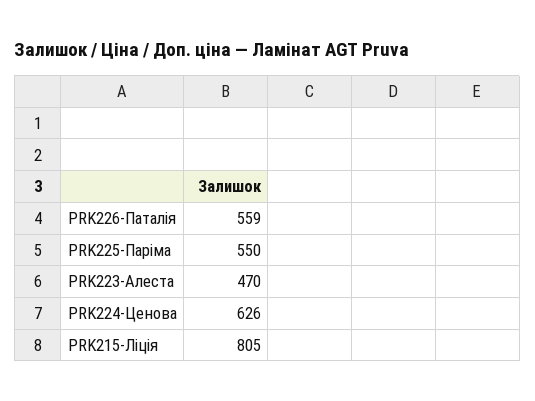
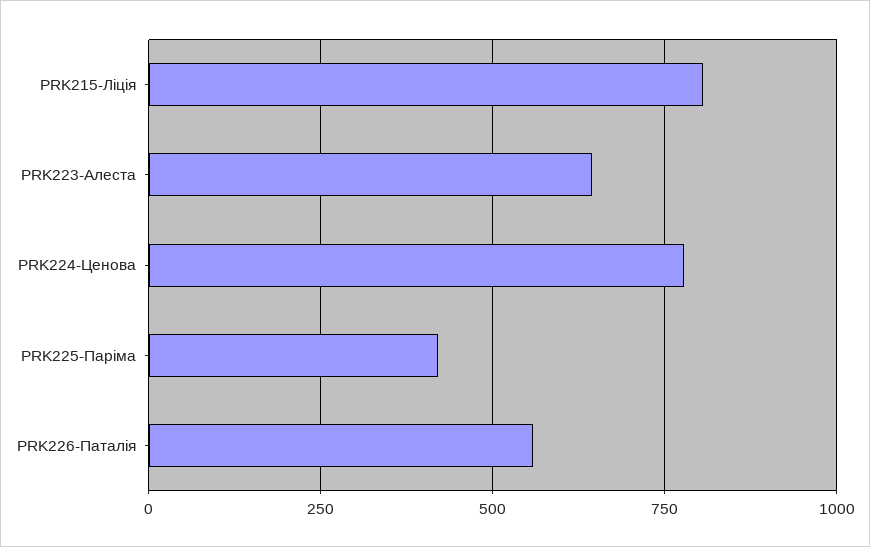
PRK225-Паріма: 550 -> 425
PRK223-Алеста: 470 -> 650
PRK224-Ценова: 626 -> 775

